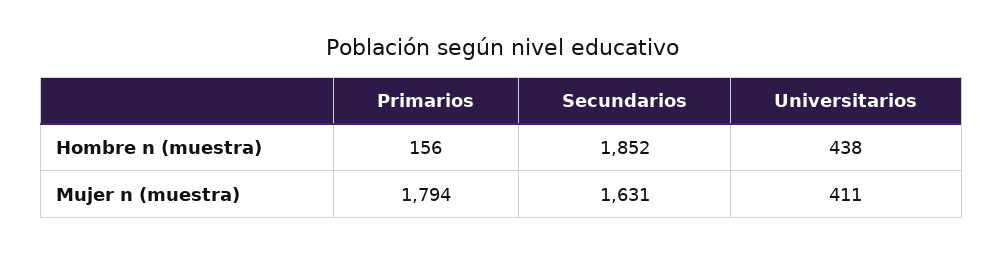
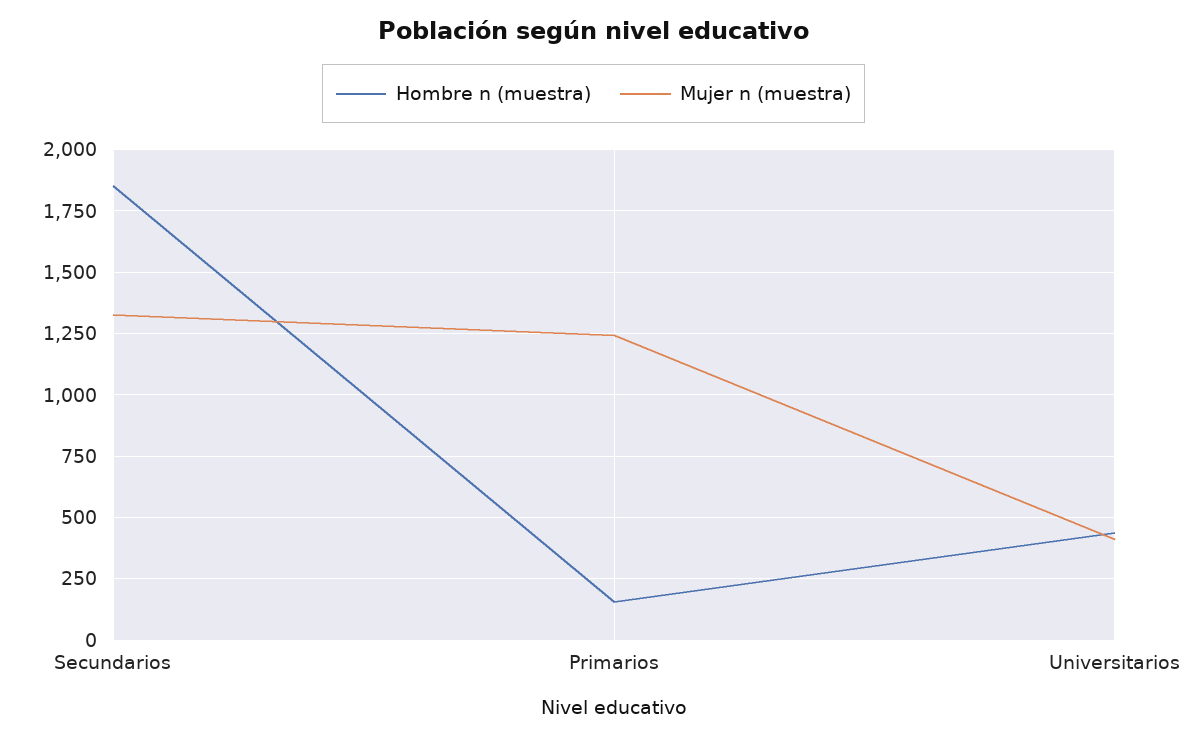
Mujer n (muestra), Primarios: 1794 -> 1250
Mujer n (muestra), Secundarios: 1631 -> 1325

